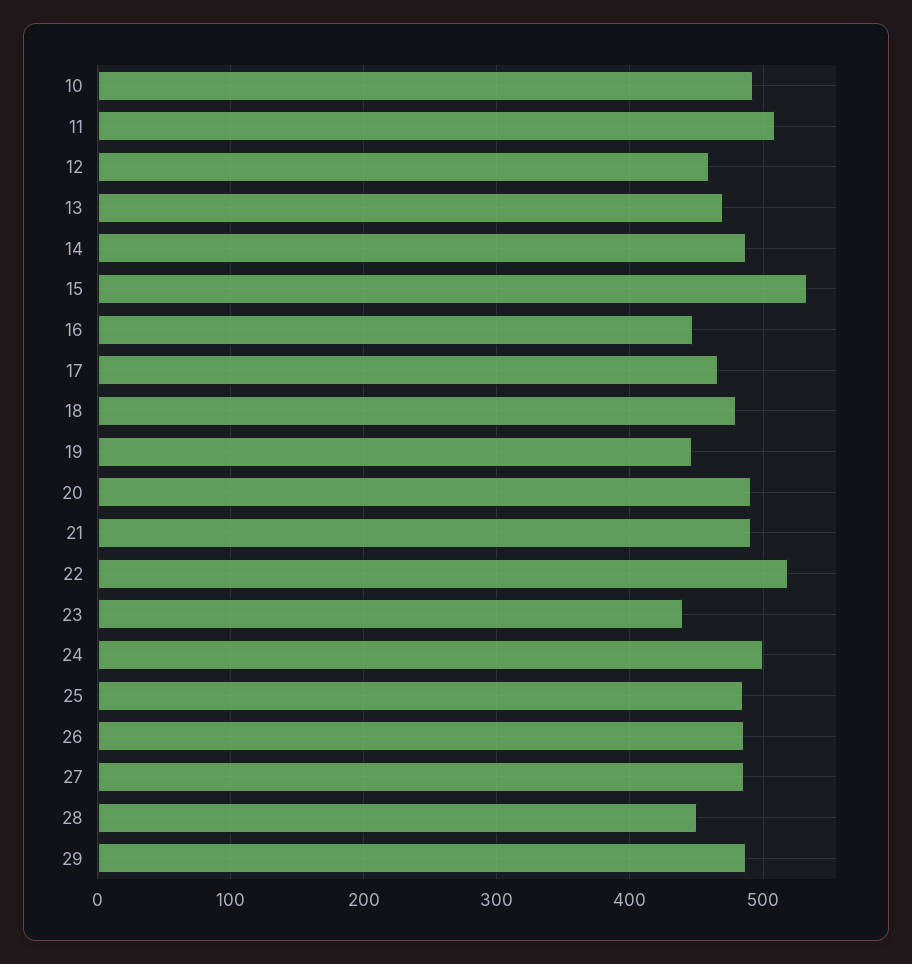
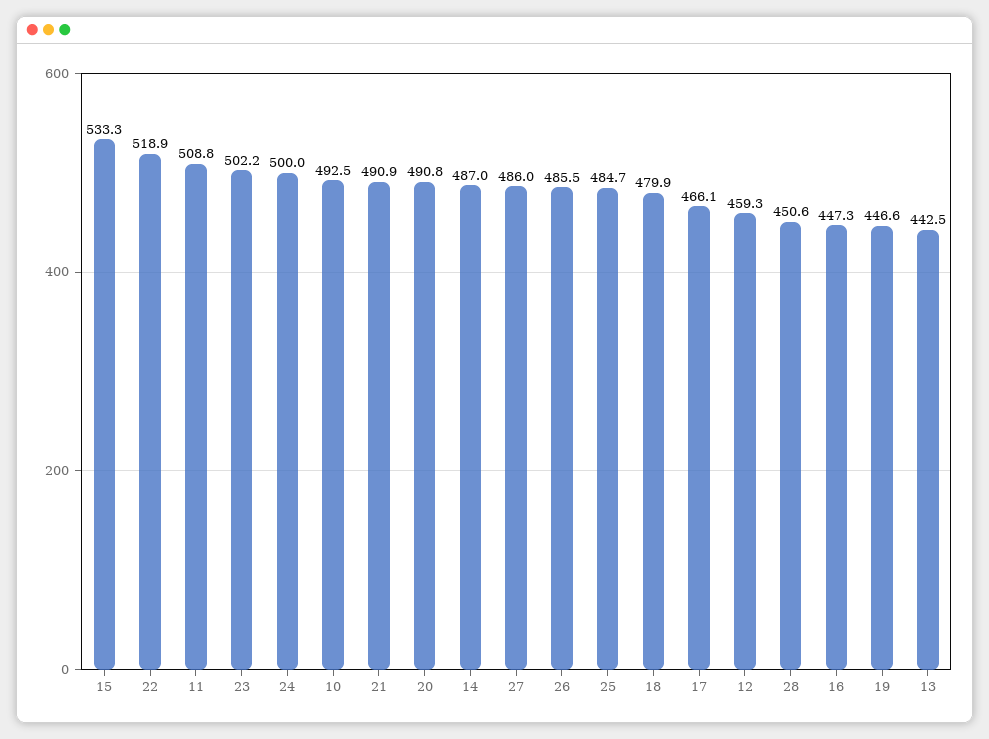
13: 470 -> 442.5
23: 440 -> 502.2
29: 490 -> none

